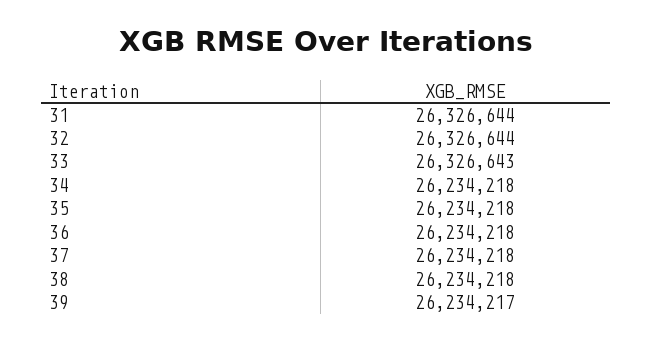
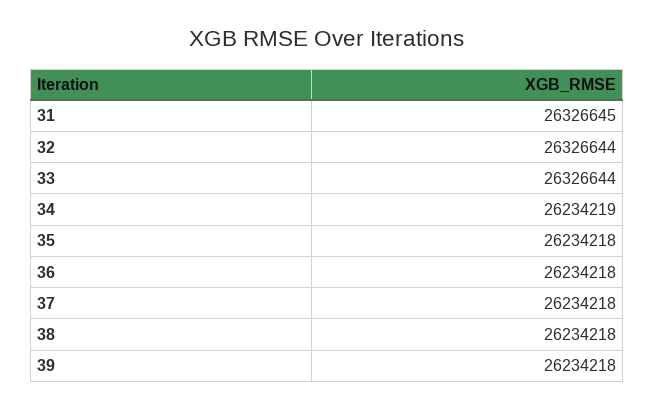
31: 26326644 -> 26326645
33: 26326643 -> 26326644
34: 26234218 -> 26234219
39: 26234217 -> 26234218

